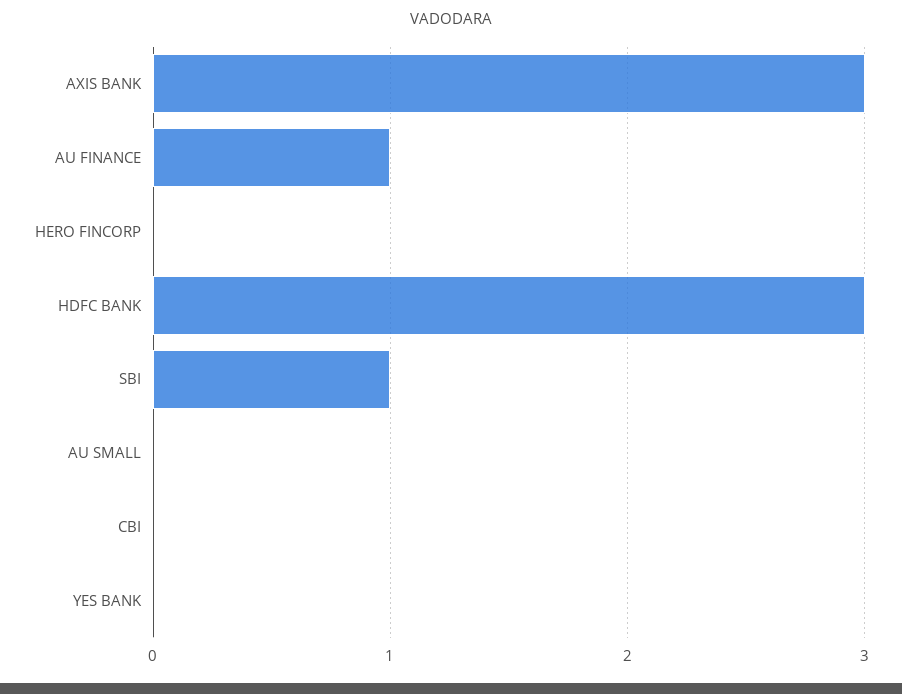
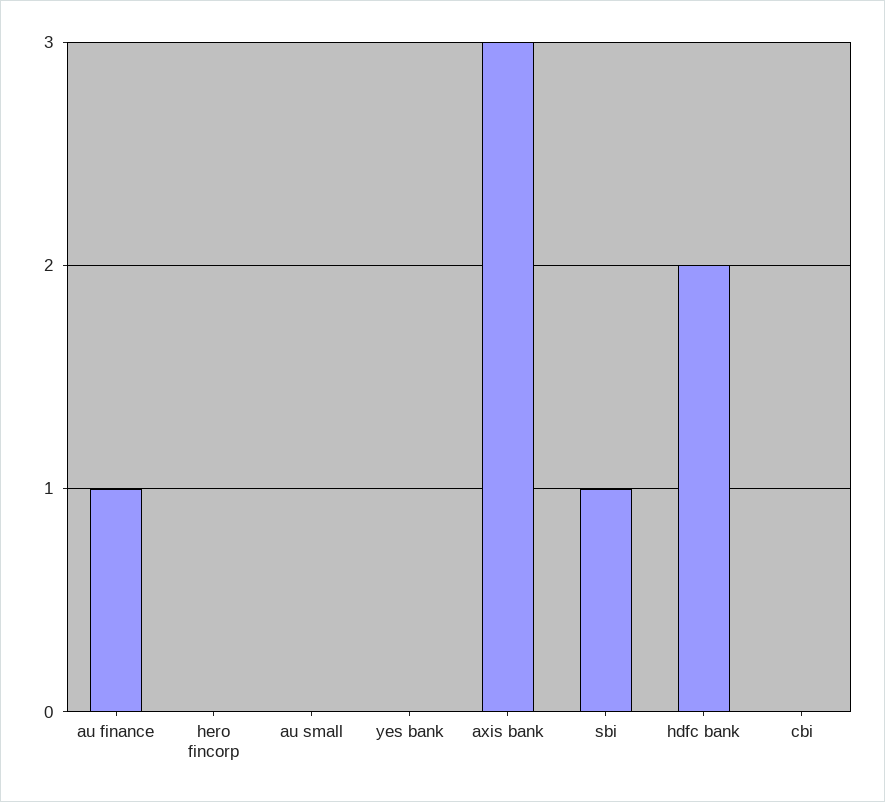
HDFC BANK: 3 -> 2

